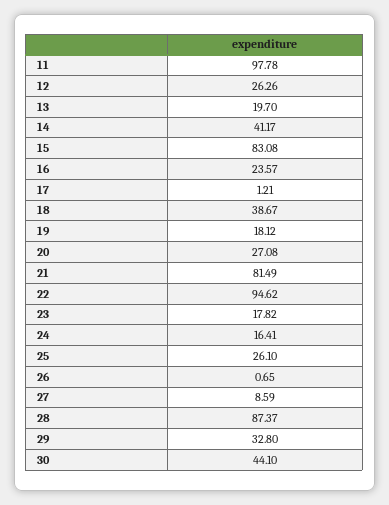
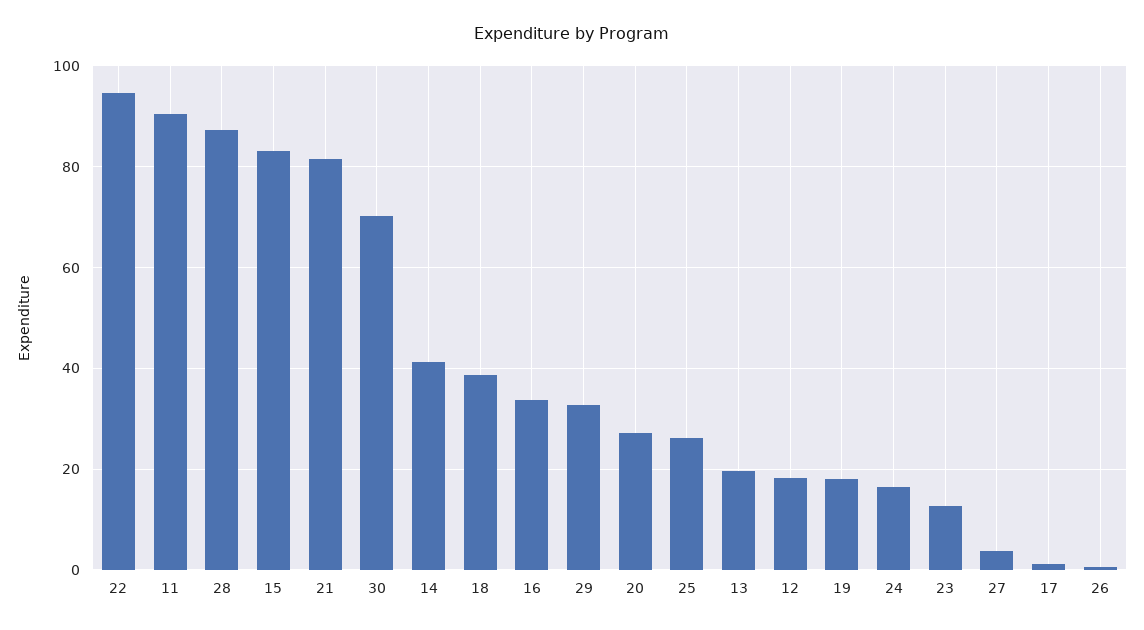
11: 97.78 -> 90
12: 26.26 -> 18
16: 23.57 -> 34
23: 17.82 -> 12
27: 8.59 -> 4
30: 44.1 -> 70

